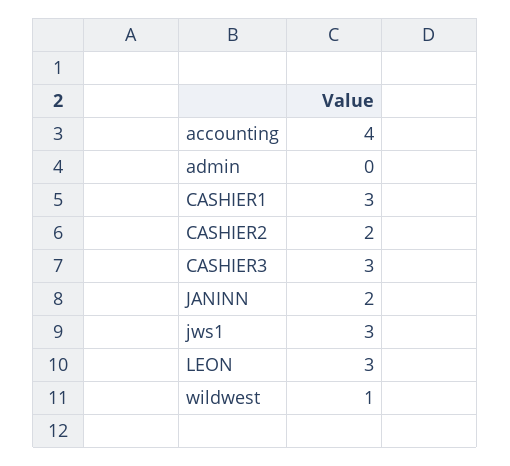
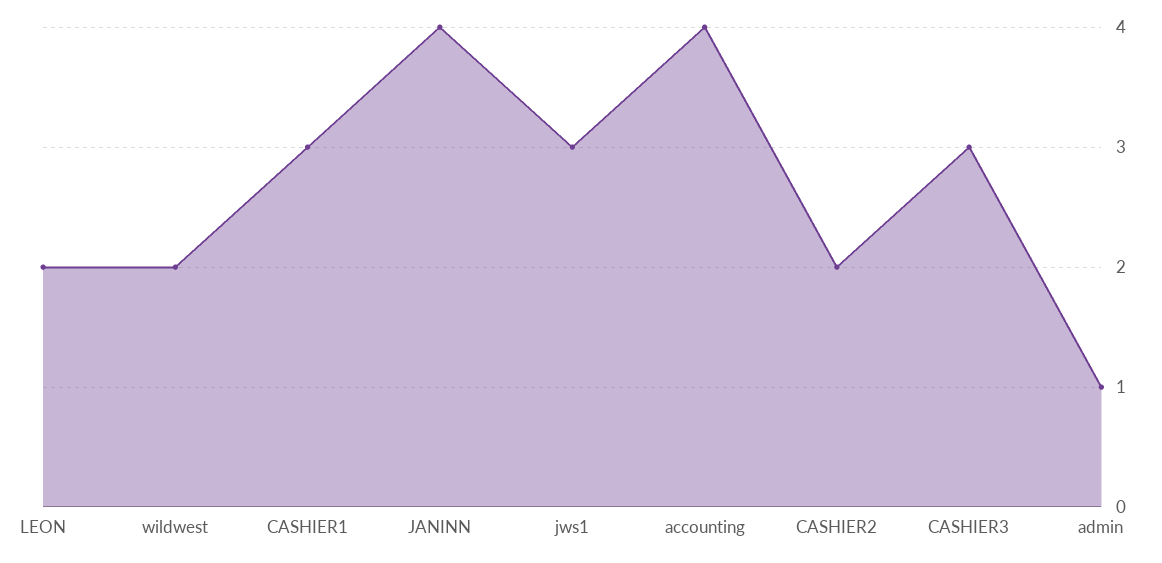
admin: 0 -> 1
JANINN: 2 -> 4
LEON: 3 -> 2
wildwest: 1 -> 2

